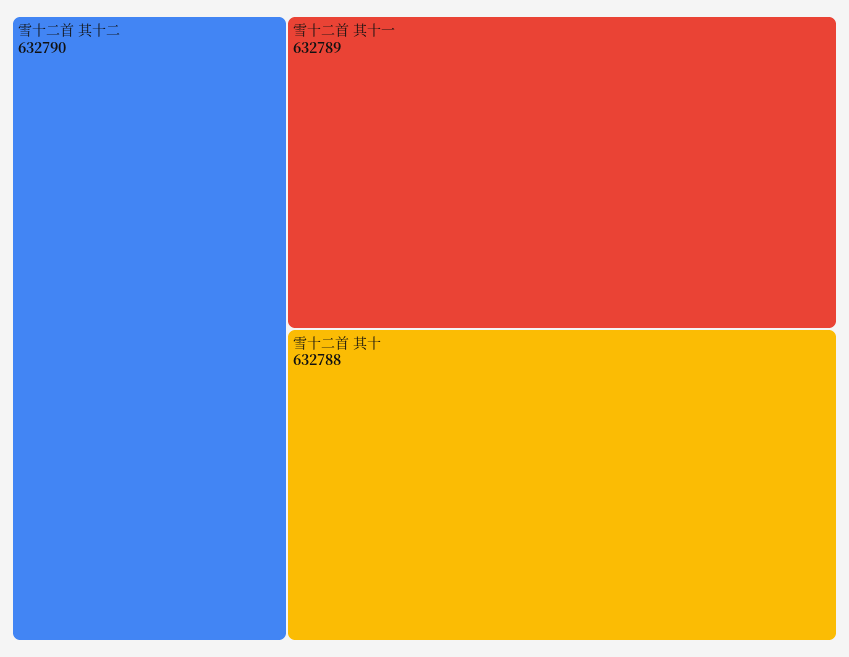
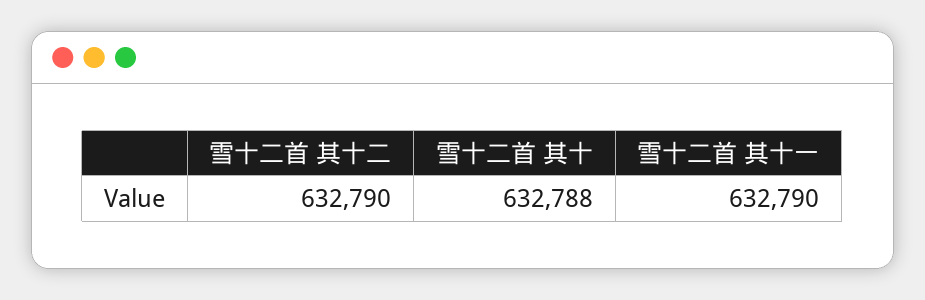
雪十二首 其十一: 632789 -> 632790

